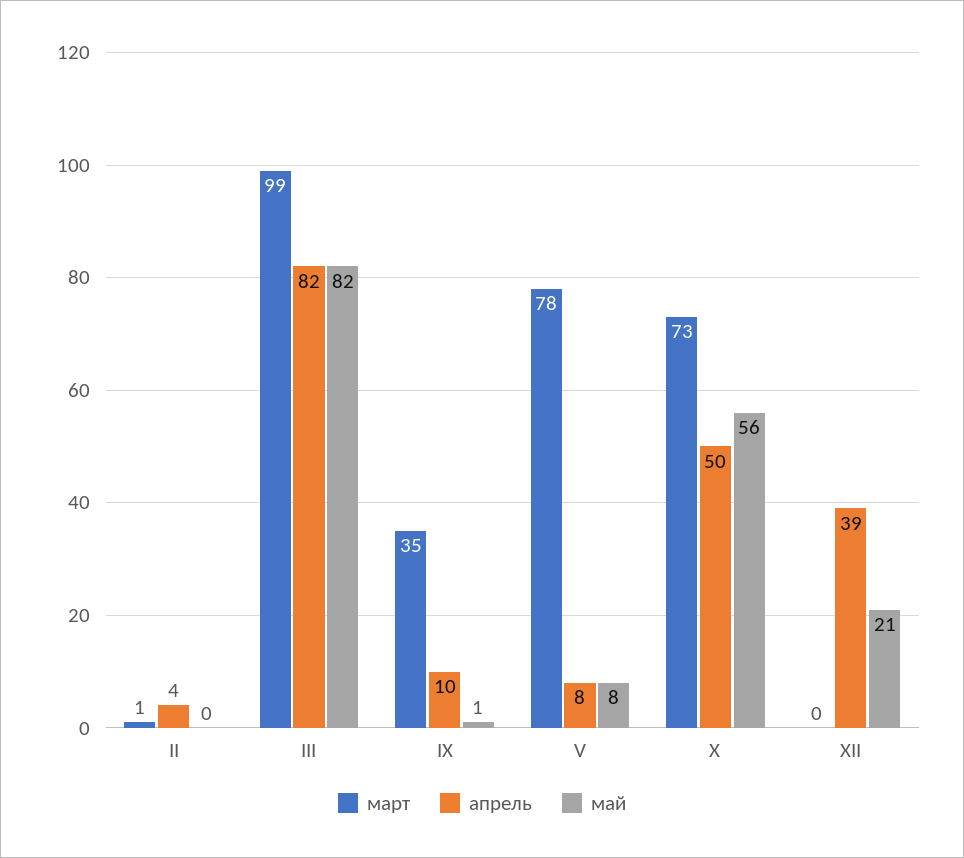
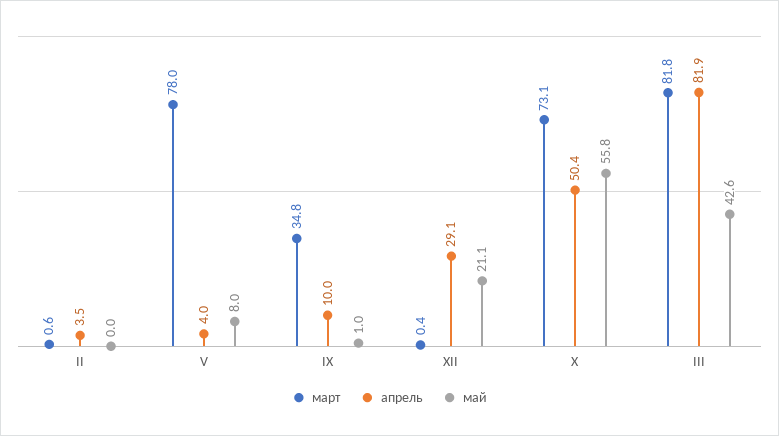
март, III: 99 -> 81.8
май, III: 82 -> 42.6
апрель, V: 8 -> 4
апрель, XII: 39 -> 29.1

